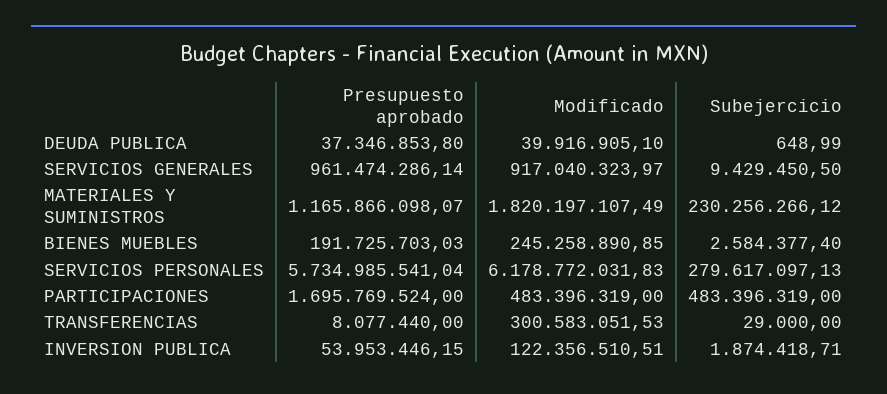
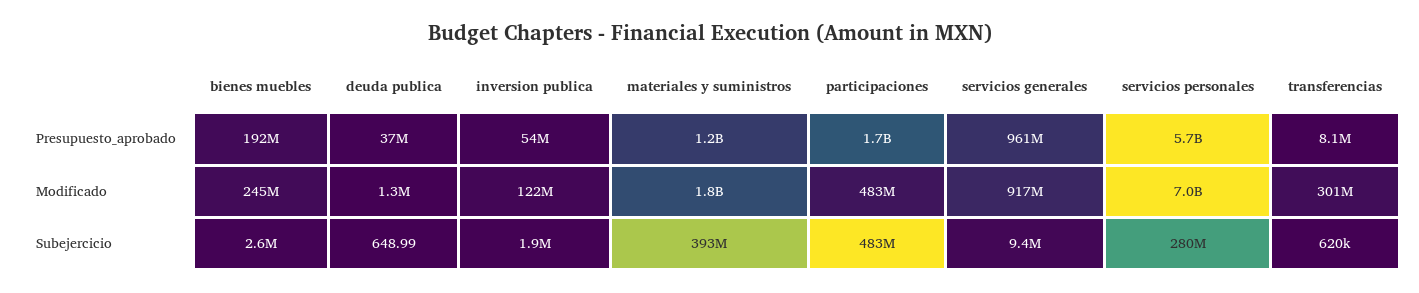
Modificado, DEUDA PUBLICA: 39916905.1 -> 1300000
Subejercicio, MATERIALES Y SUMINISTROS: 230256266.12 -> 393000000
Modificado, SERVICIOS PERSONALES: 6178772031.83 -> 7000000000
Subejercicio, TRANSFERENCIAS: 29000 -> 620000

